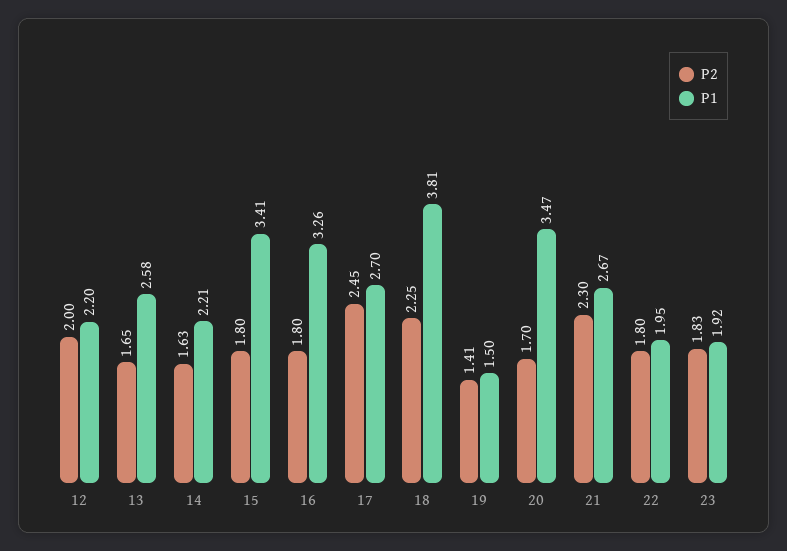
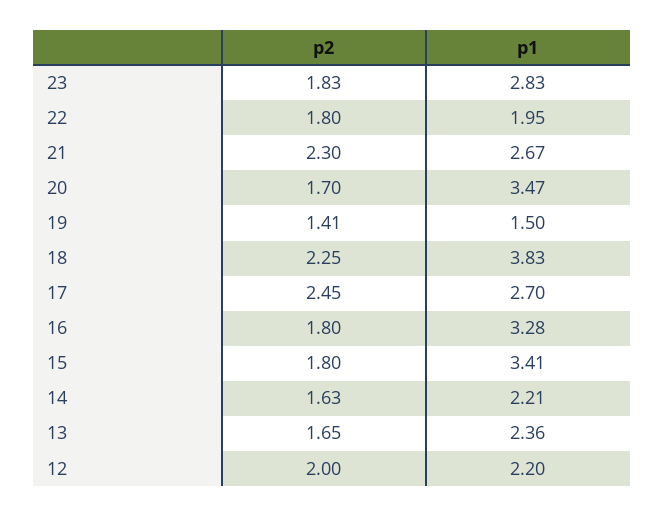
P1, 13: 2.58 -> 2.36
P1, 16: 3.26 -> 3.28
P1, 18: 3.81 -> 3.83
P1, 23: 1.92 -> 2.83

